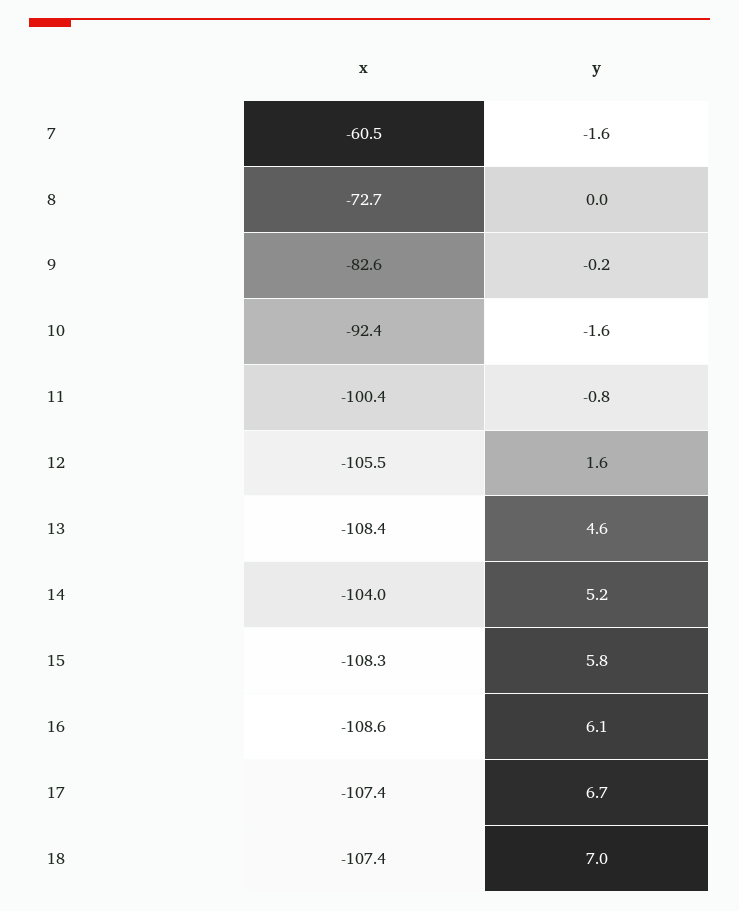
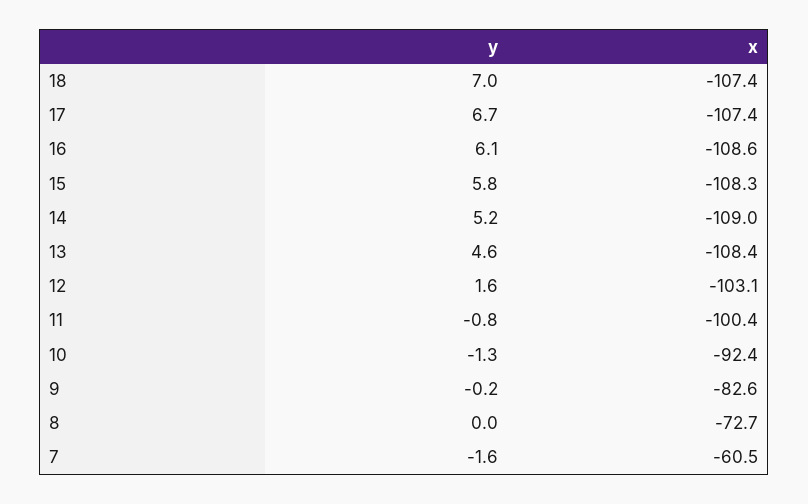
y, 10: -1.6 -> -1.3
x, 12: -105.5 -> -103.1
x, 14: -104 -> -109

